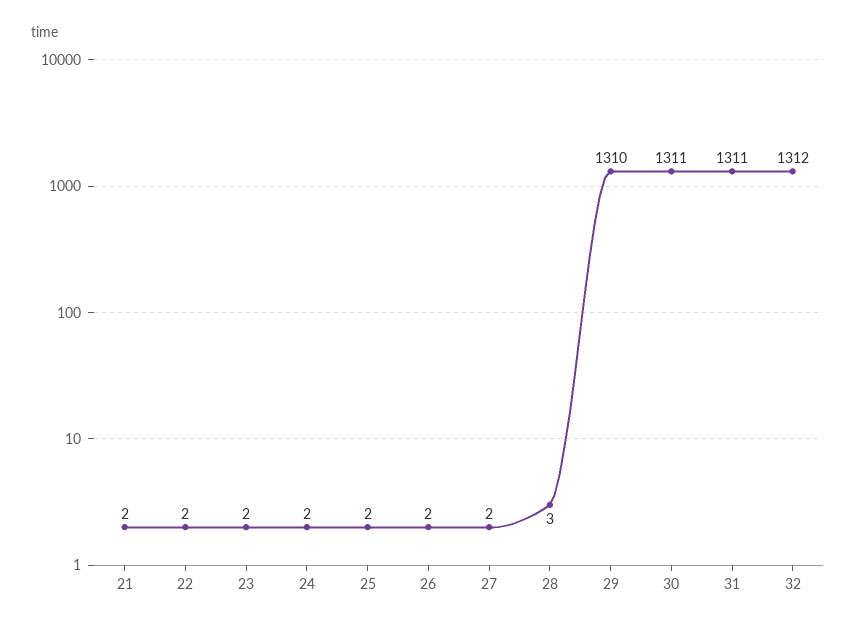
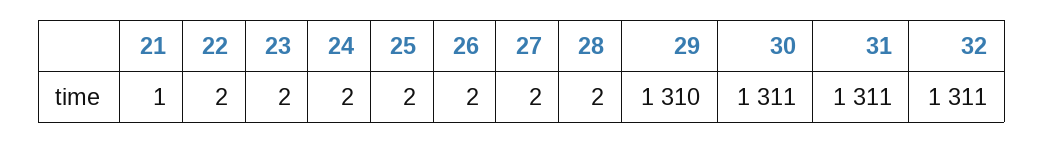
21: 2 -> 1
28: 3 -> 2
32: 1312 -> 1311

